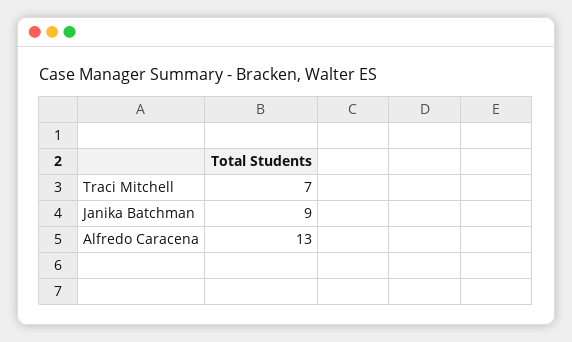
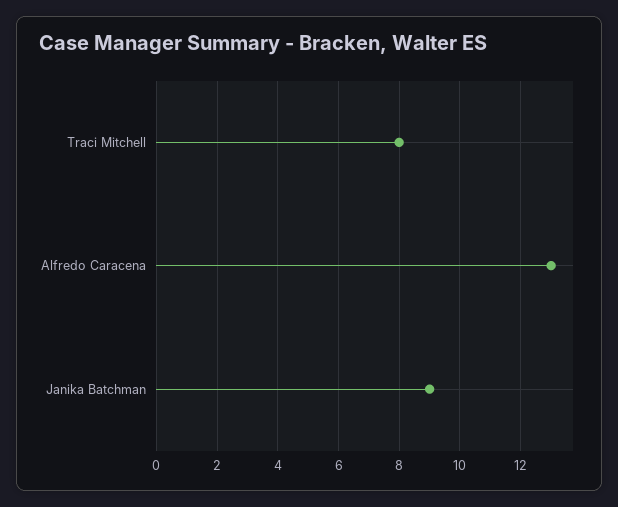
Traci Mitchell: 7 -> 8

